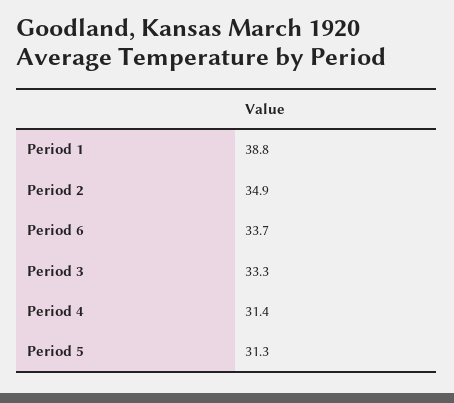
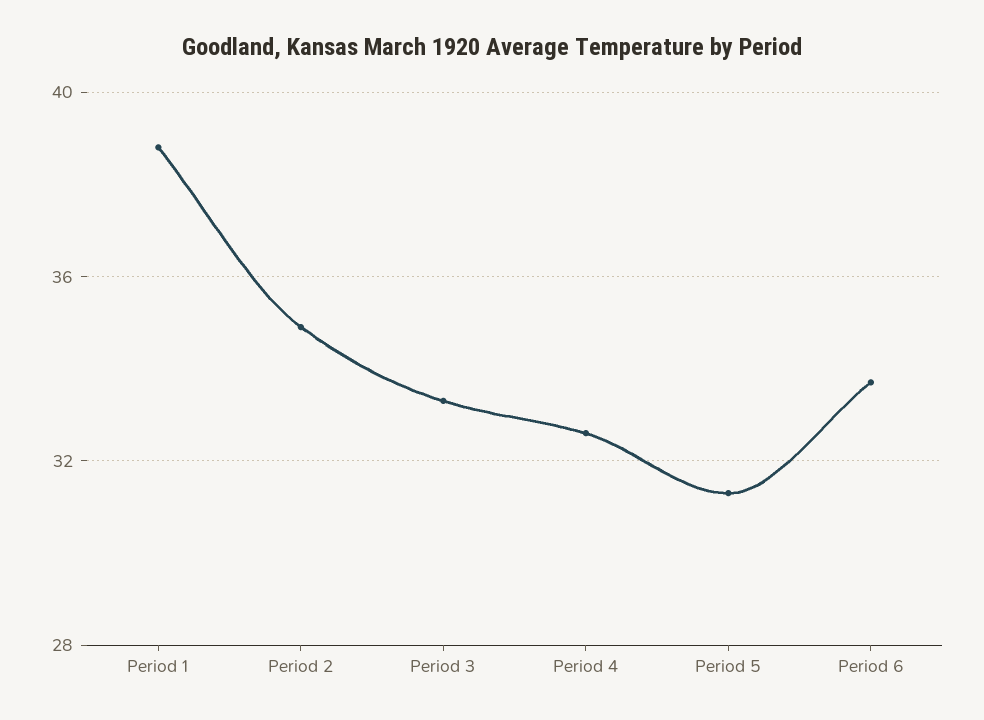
Period 4: 31.4 -> 32.5

